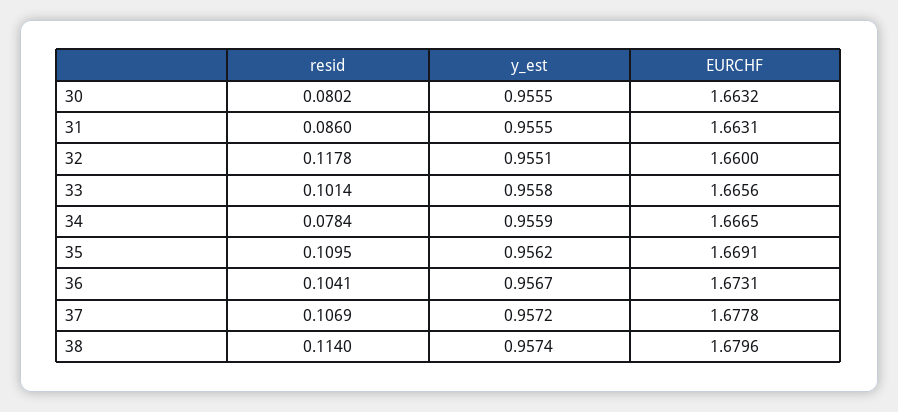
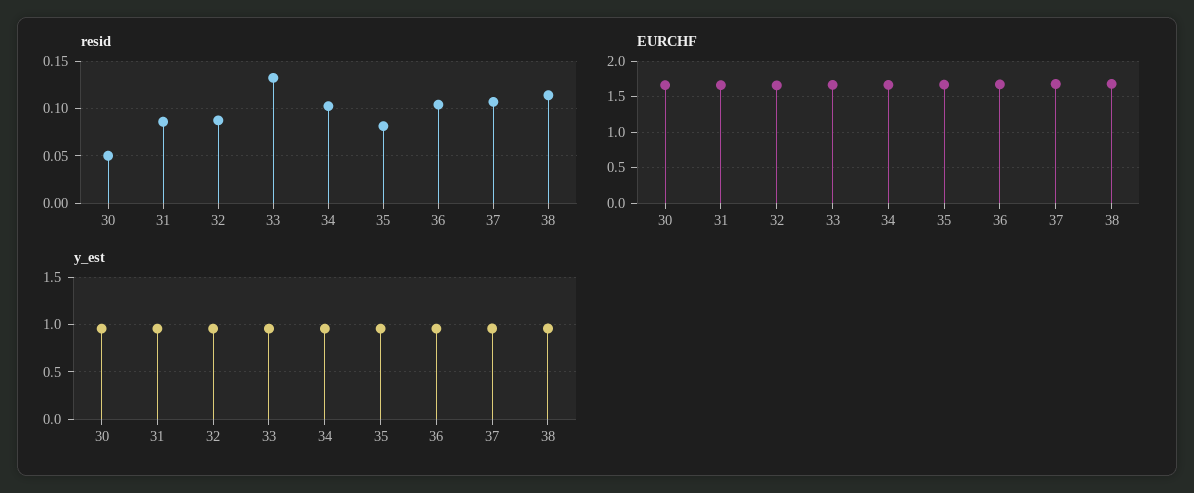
resid, 30: 0.0802 -> 0.05
resid, 32: 0.1178 -> 0.09
resid, 33: 0.1014 -> 0.13
resid, 34: 0.0784 -> 0.1
resid, 35: 0.1095 -> 0.08

